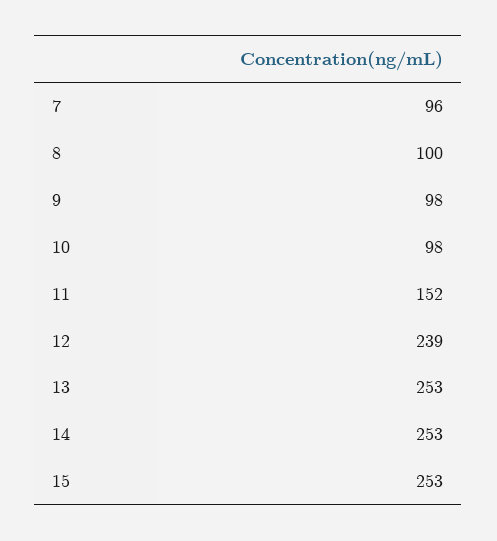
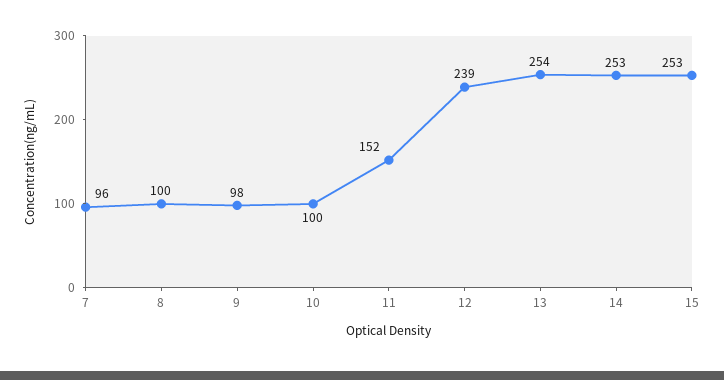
10: 98 -> 100
13: 253 -> 254

